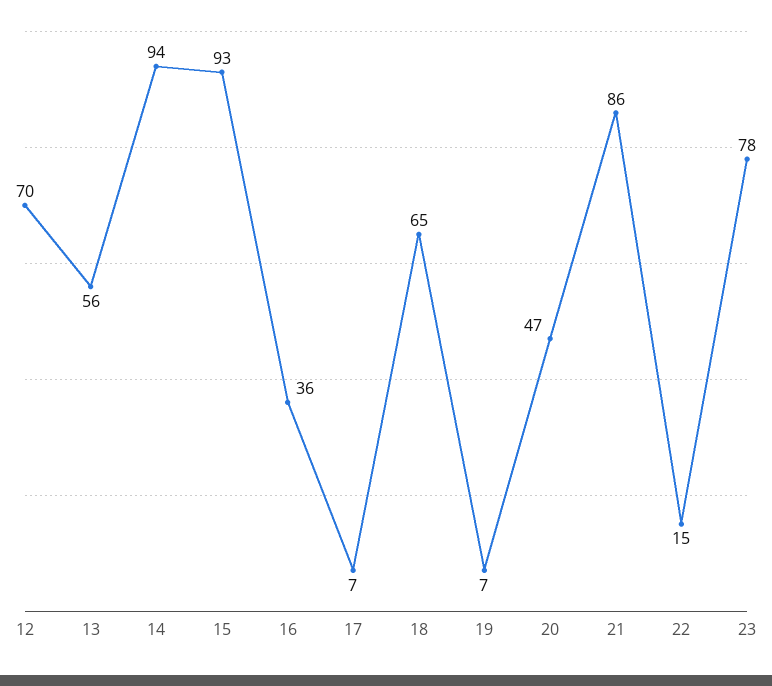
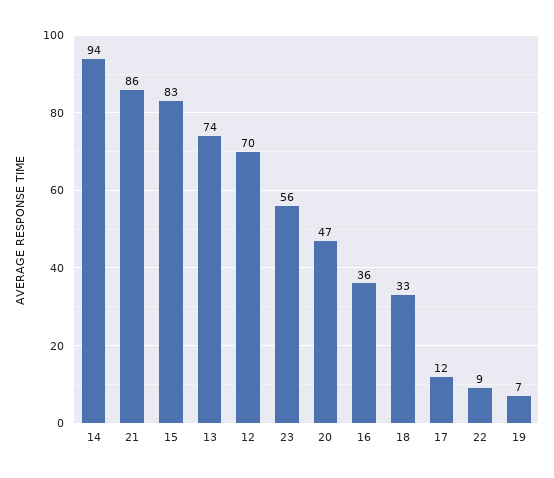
13: 56 -> 74
15: 93 -> 83
17: 7 -> 12
18: 65 -> 33
22: 15 -> 9
23: 78 -> 56

